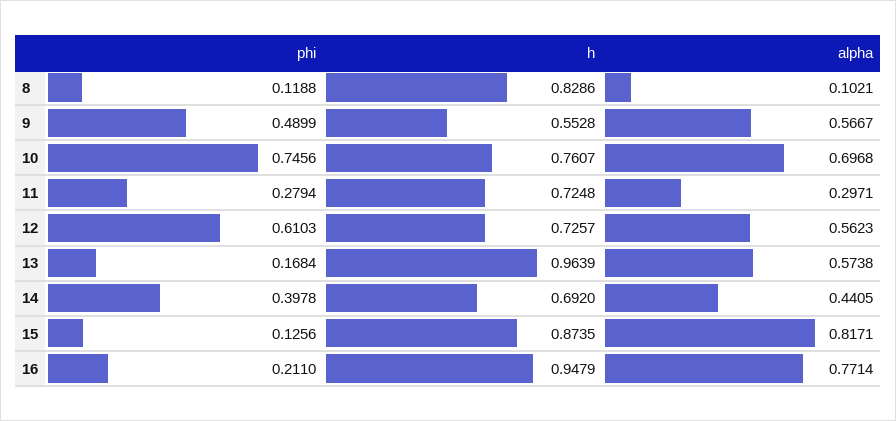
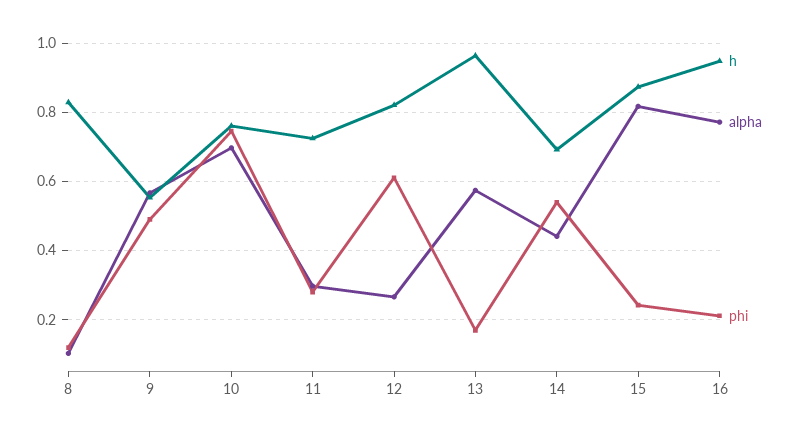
h, 12: 0.7257 -> 0.82
alpha, 12: 0.5623 -> 0.26
phi, 14: 0.3978 -> 0.54
phi, 15: 0.1256 -> 0.24

